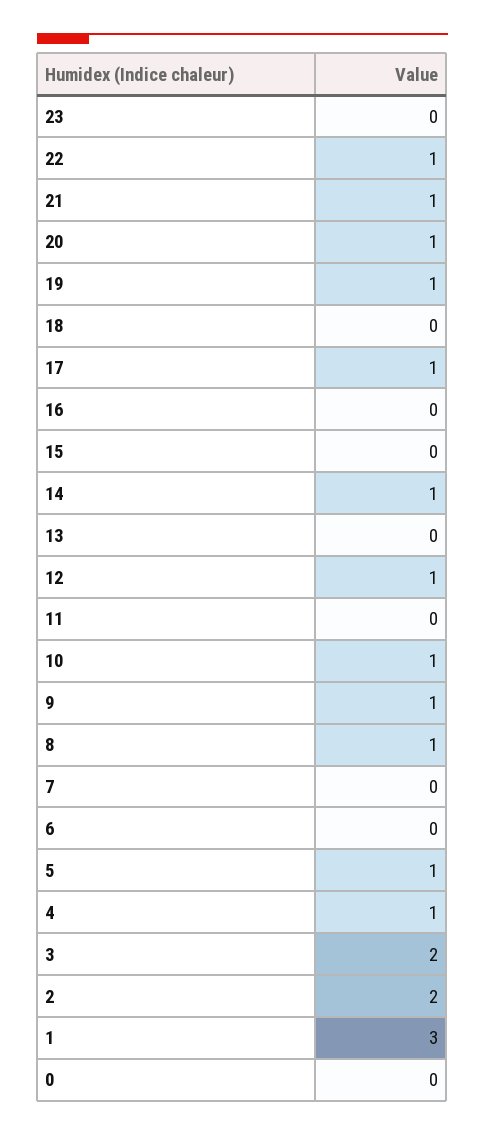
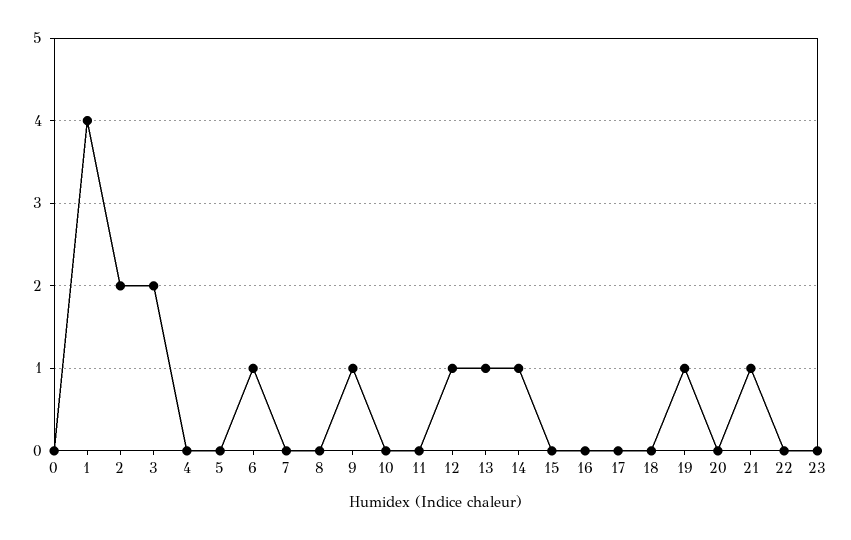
22: 1 -> 0
20: 1 -> 0
17: 1 -> 0
13: 0 -> 1
10: 1 -> 0
8: 1 -> 0
6: 0 -> 1
5: 1 -> 0
4: 1 -> 0
1: 3 -> 4

